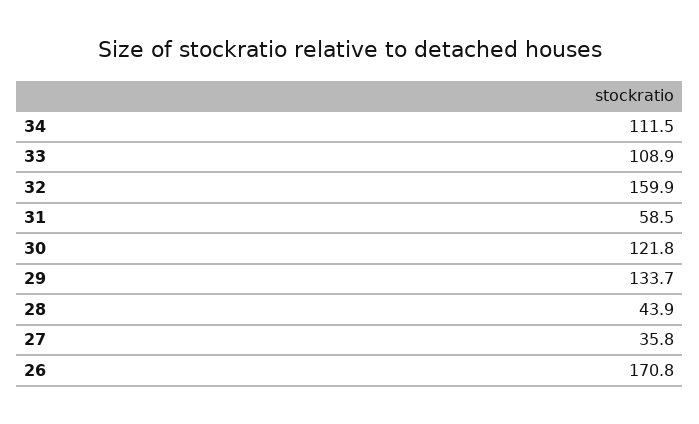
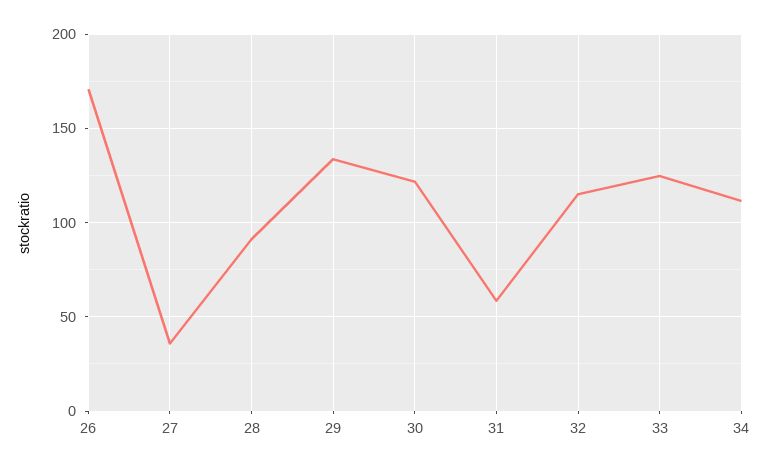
33: 108.9 -> 125
32: 159.9 -> 115
28: 43.9 -> 90

